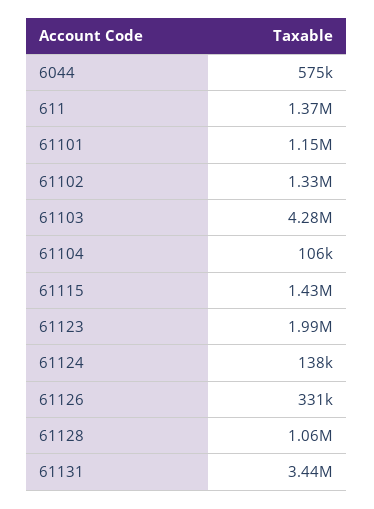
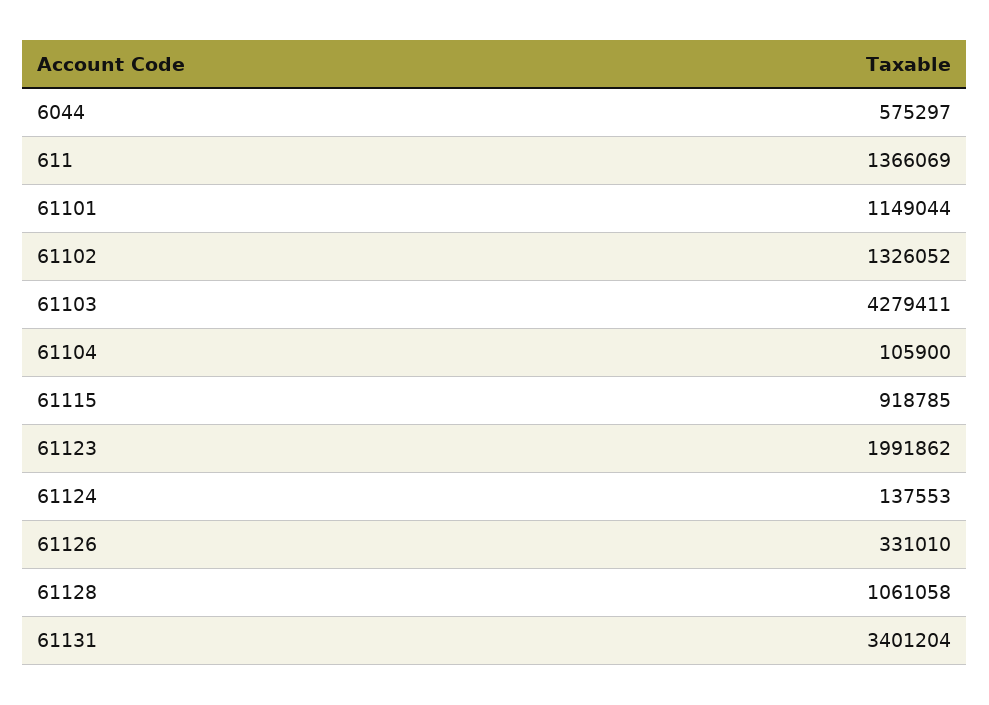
61115: 1430000 -> 918785
61131: 3440000 -> 3401204

